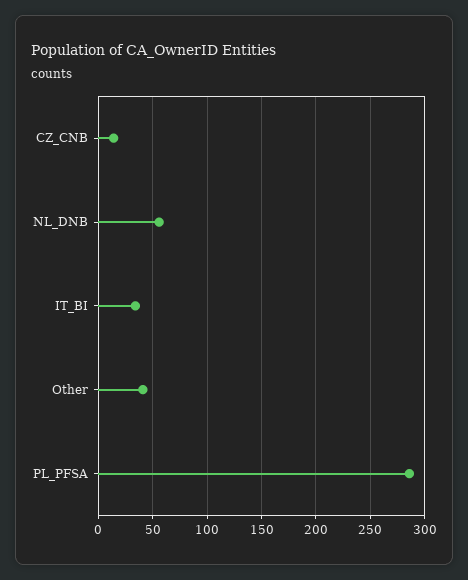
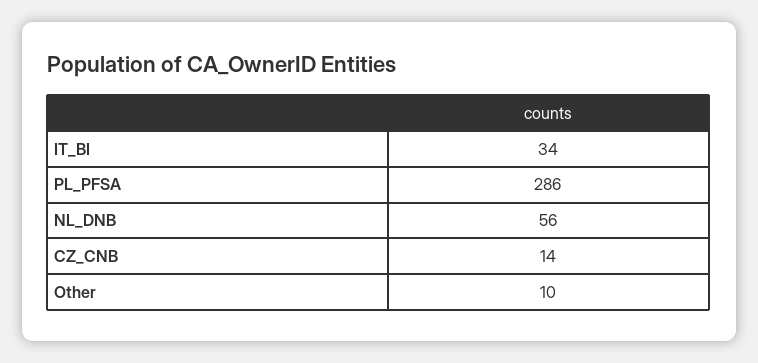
Other: 40 -> 10

